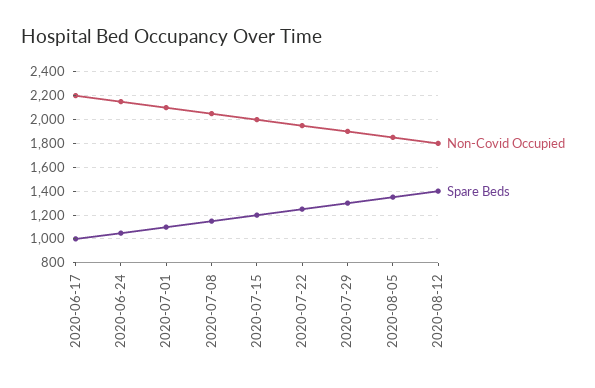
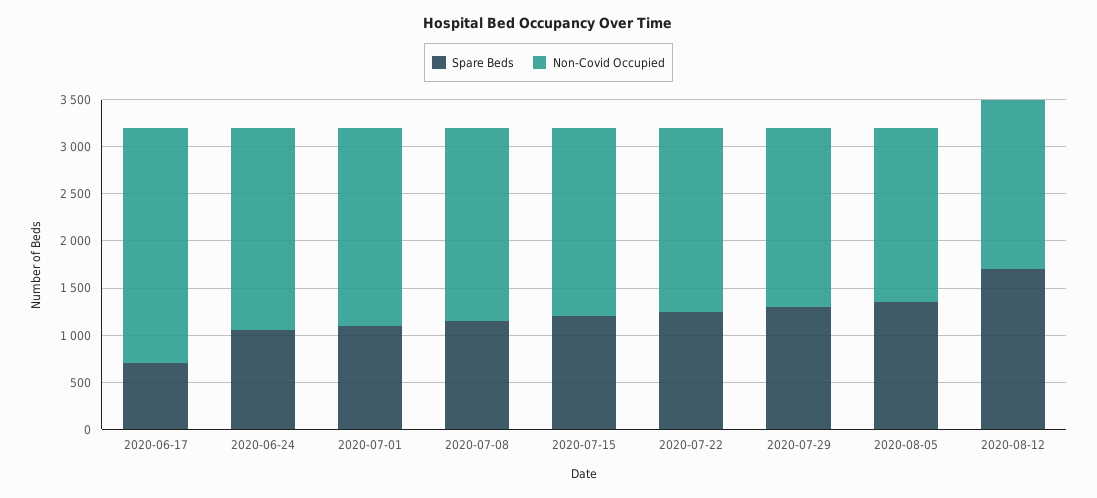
Non-Covid Occupied, 2020-06-17: 2200 -> 2500
Spare Beds, 2020-06-17: 1000 -> 700
Spare Beds, 2020-08-12: 1400 -> 1700

